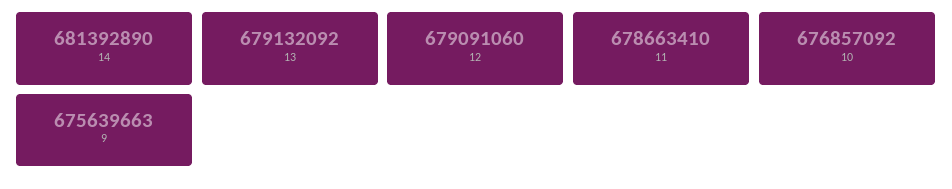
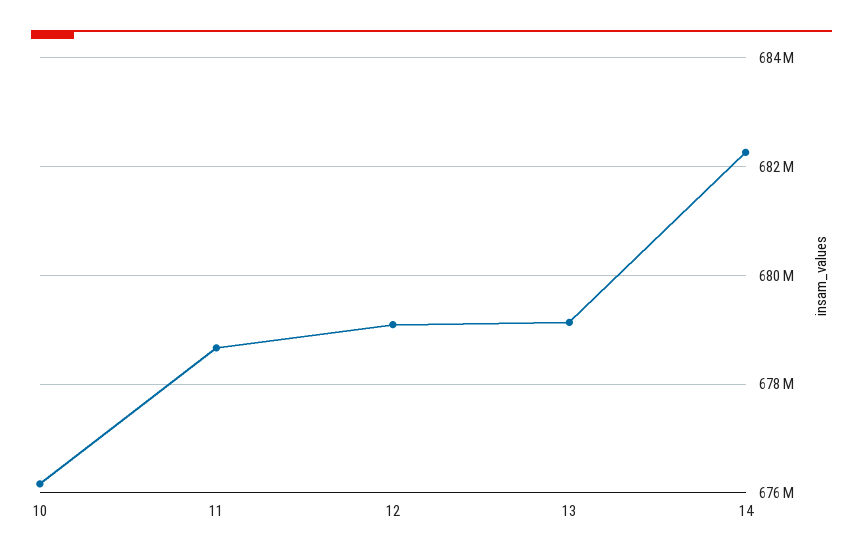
14: 681392890 -> 682200000
10: 676857092 -> 676200000
9: 675639663 -> none

